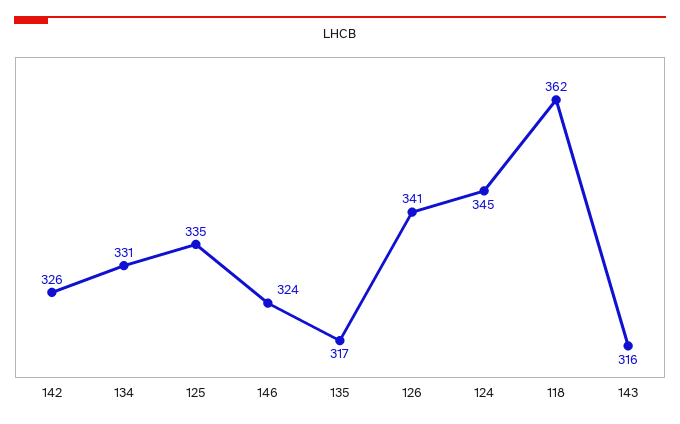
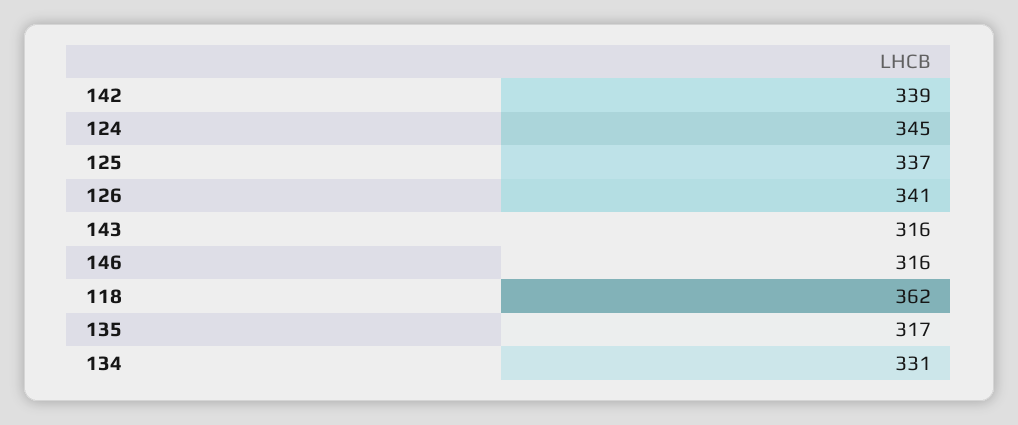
142: 326 -> 339
125: 335 -> 337
146: 324 -> 316

